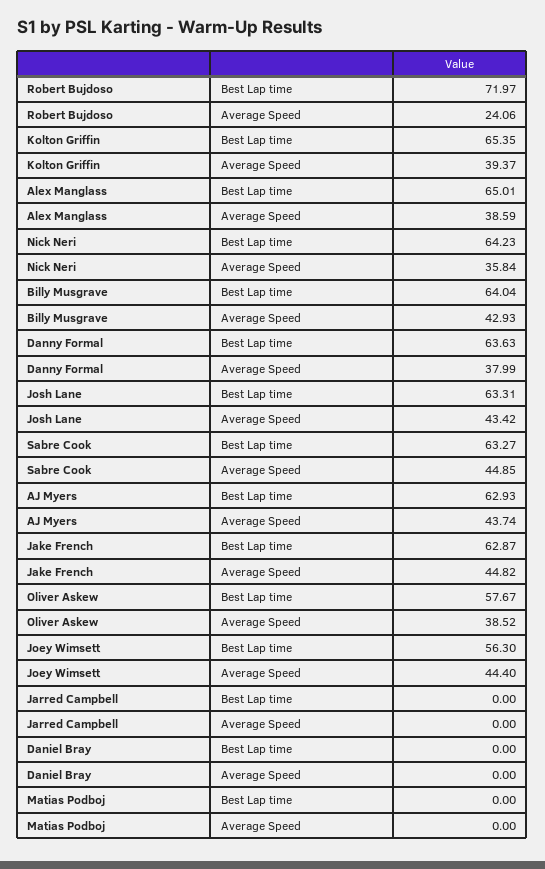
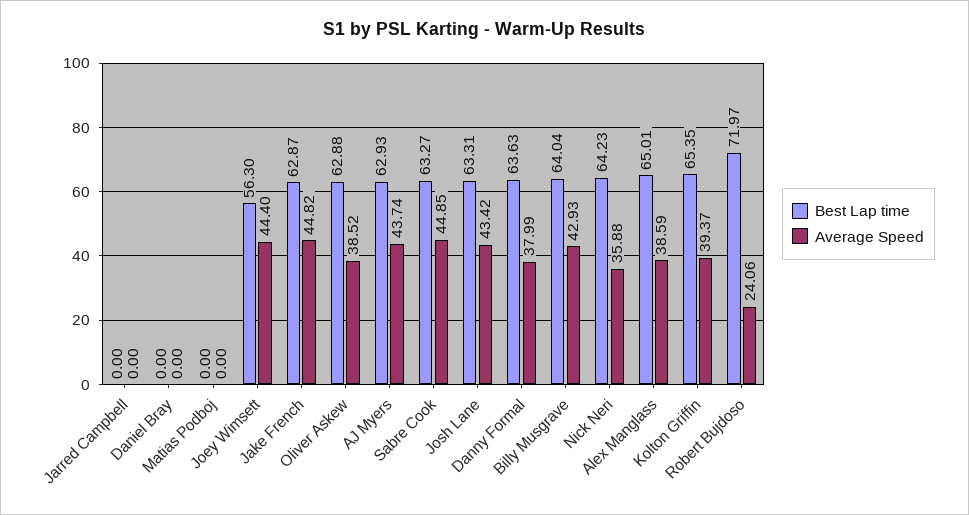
Average Speed, Nick Neri: 35.84 -> 35.88
Best Lap time, Oliver Askew: 57.67 -> 62.88

